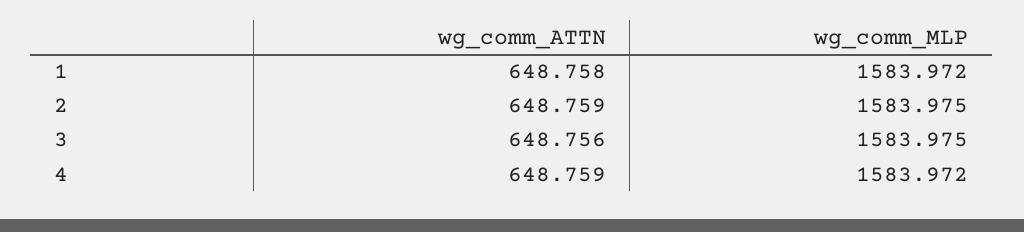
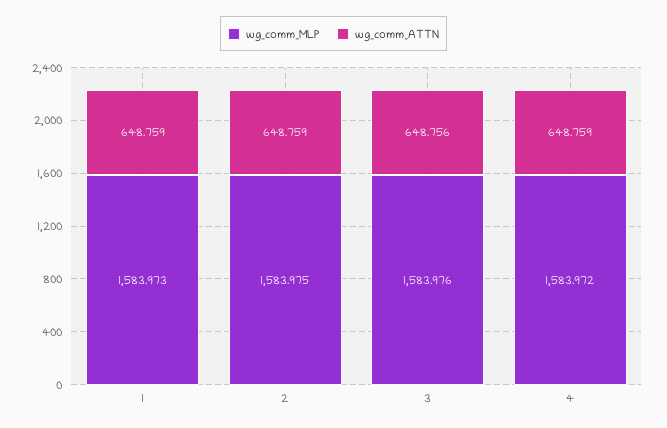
wg_comm_ATTN, 1: 648.758 -> 648.759
wg_comm_MLP, 1: 1583.972 -> 1583.973
wg_comm_MLP, 3: 1583.975 -> 1583.976

